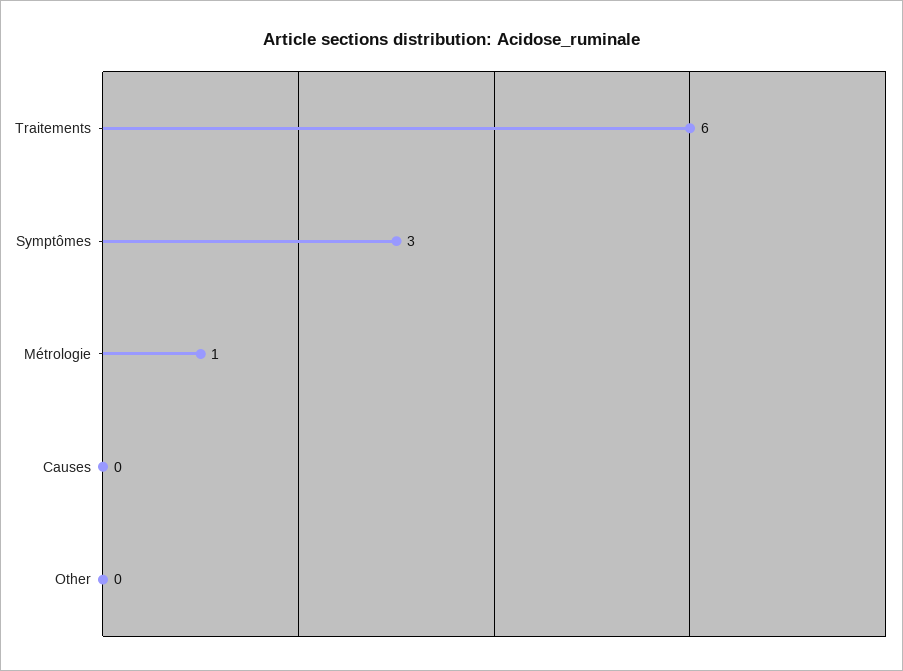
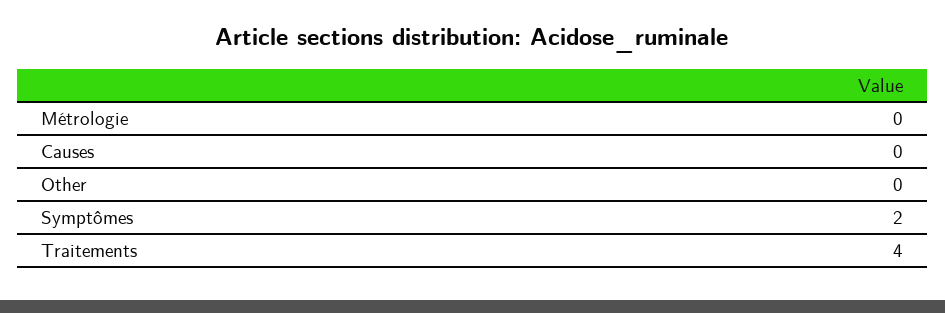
Traitements: 6 -> 4
Symptômes: 3 -> 2
Métrologie: 1 -> 0

